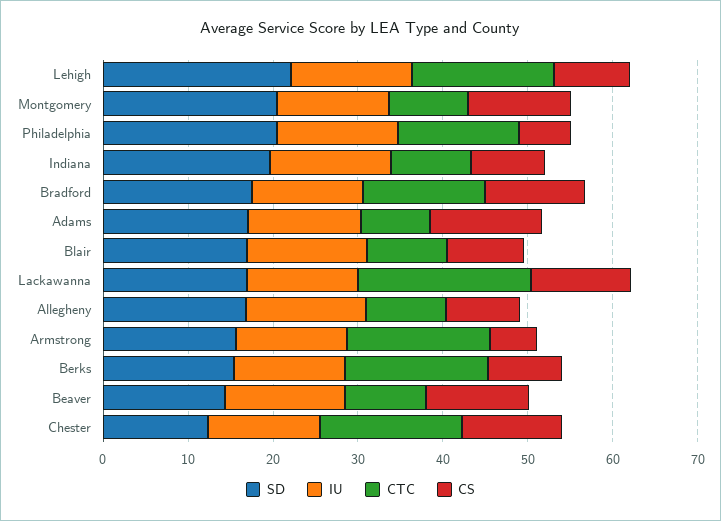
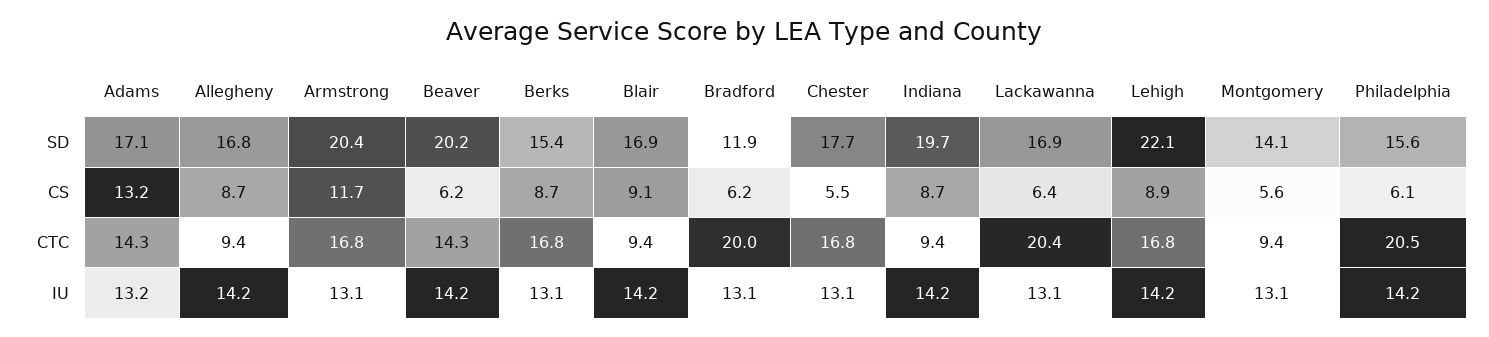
SD, Montgomery: 20 -> 14.1
CS, Montgomery: 12 -> 5.6
SD, Philadelphia: 20 -> 15.6
CTC, Philadelphia: 14 -> 20.5
SD, Bradford: 18 -> 11.9
CTC, Bradford: 14 -> 20
CS, Bradford: 12 -> 6.2
CTC, Adams: 8 -> 14.3
CS, Lackawanna: 12 -> 6.4
SD, Armstrong: 16 -> 20.4
CS, Armstrong: 6 -> 11.7
SD, Beaver: 14 -> 20.2
CTC, Beaver: 10 -> 14.3
CS, Beaver: 12 -> 6.2
SD, Chester: 12 -> 17.7
CS, Chester: 12 -> 5.5

